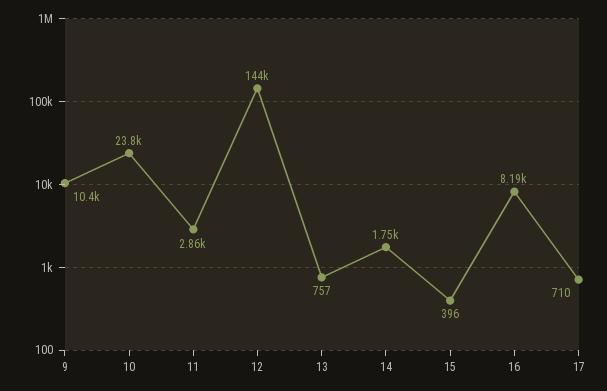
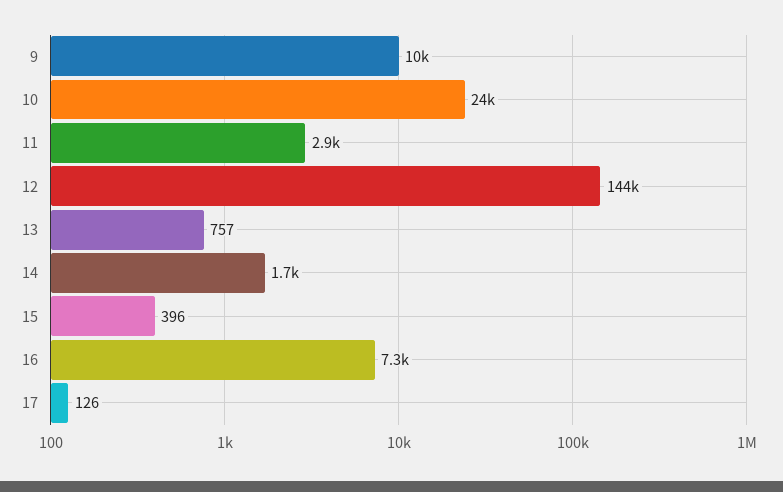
16: 8190 -> 7300
17: 710 -> 126

